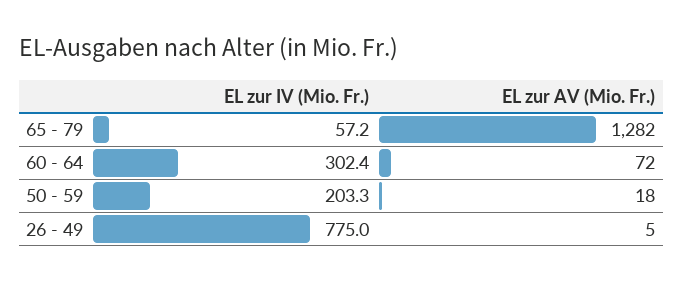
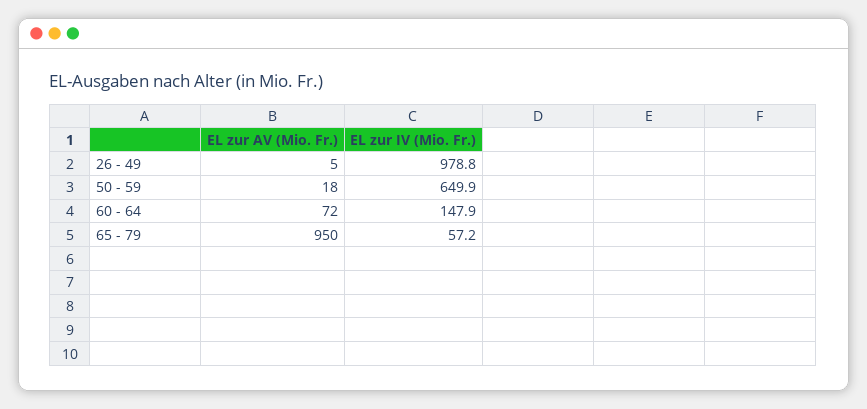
EL zur AV (Mio. Fr.), 65 - 79: 1282 -> 950
EL zur IV (Mio. Fr.), 60 - 64: 302.4 -> 147.9
EL zur IV (Mio. Fr.), 50 - 59: 203.3 -> 649.9
EL zur IV (Mio. Fr.), 26 - 49: 775 -> 978.8

